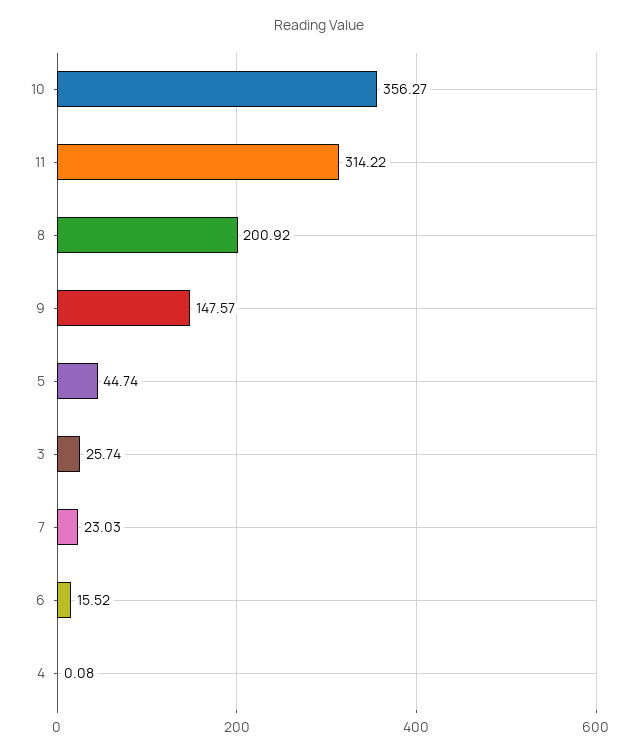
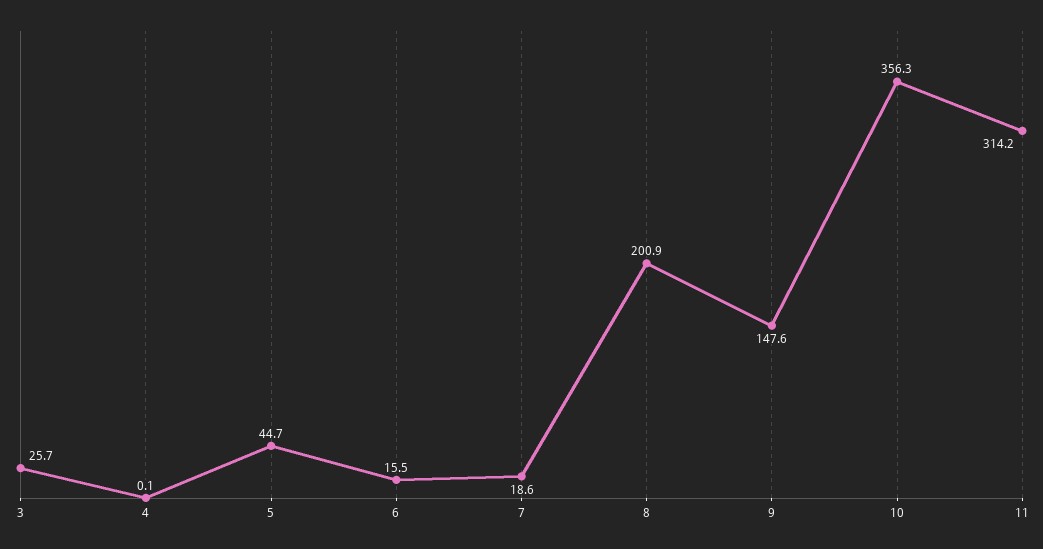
7: 23.03 -> 18.6

